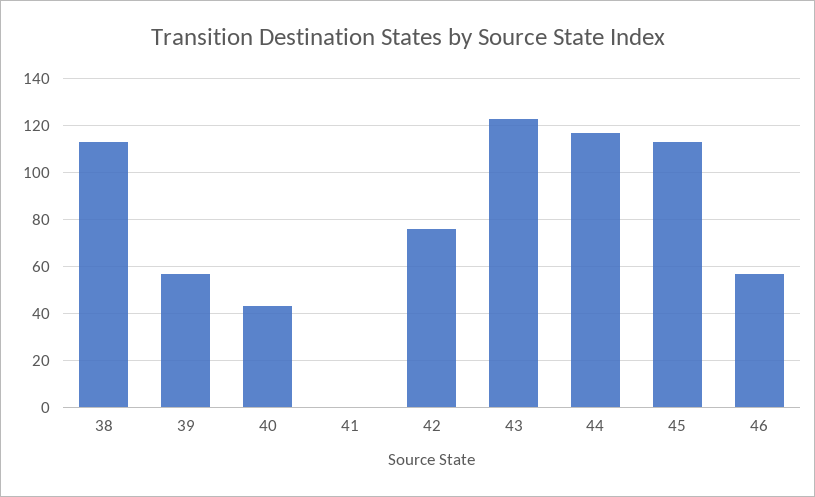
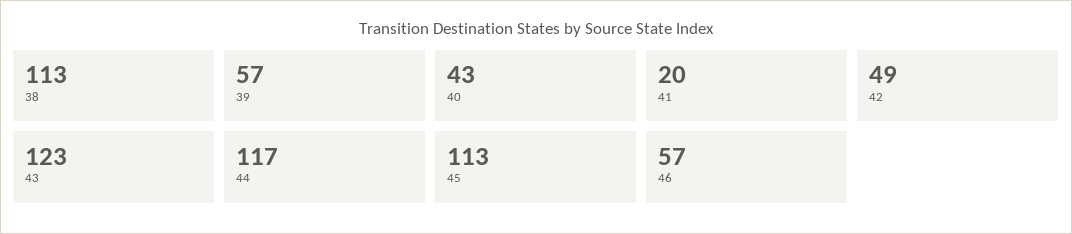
41: 0 -> 20
42: 75 -> 49

